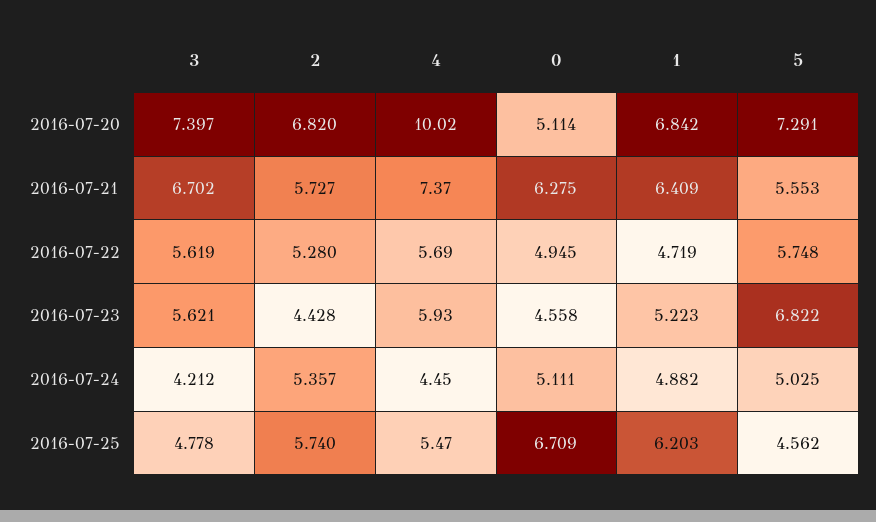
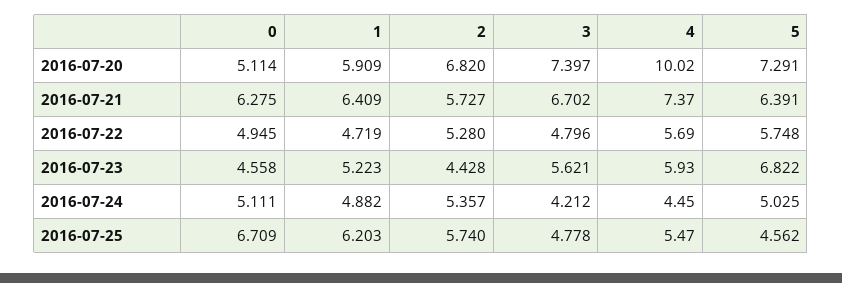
1, 2016-07-20: 6.842 -> 5.909
5, 2016-07-21: 5.553 -> 6.391
3, 2016-07-22: 5.619 -> 4.796

